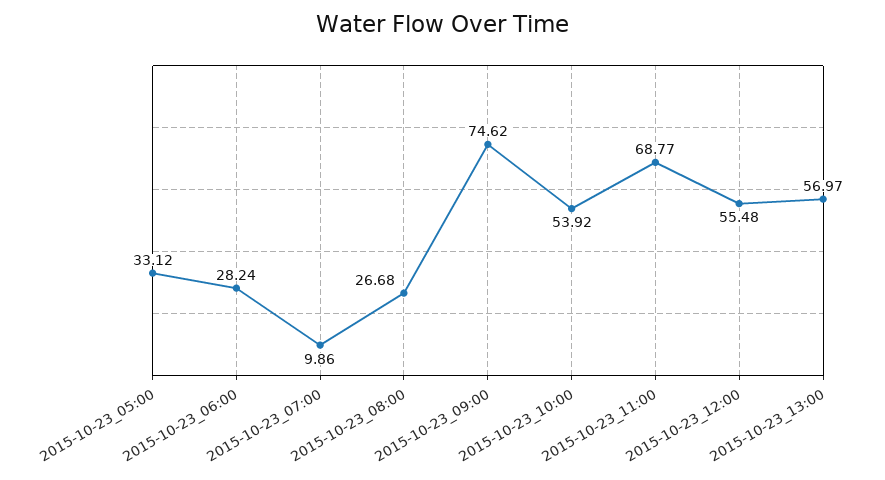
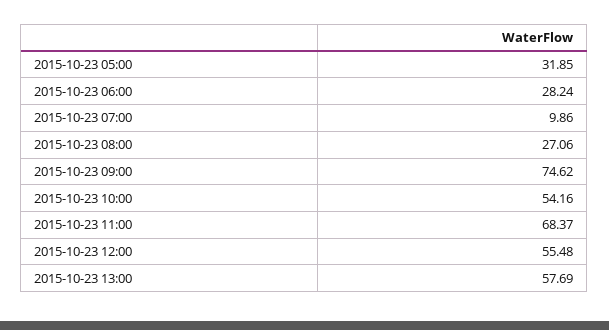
2015-10-23_05:00: 33.12 -> 31.85
2015-10-23_08:00: 26.68 -> 27.06
2015-10-23_10:00: 53.92 -> 54.16
2015-10-23_11:00: 68.77 -> 68.37
2015-10-23_13:00: 56.97 -> 57.69

